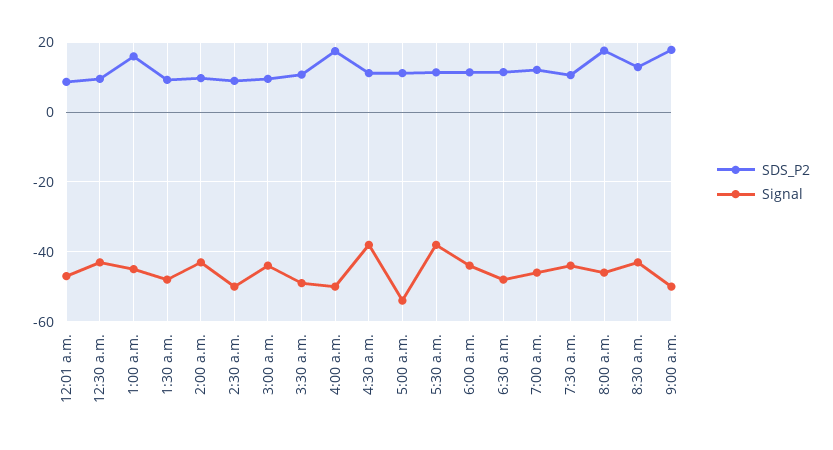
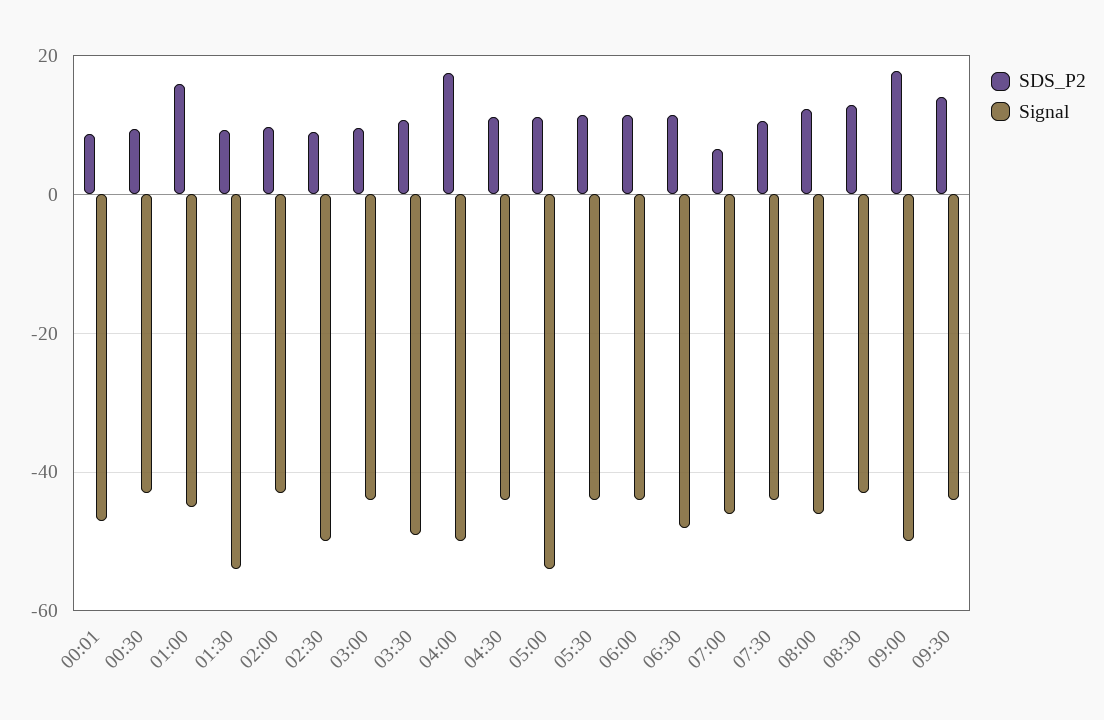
Signal, 1:30 a.m.: -48 -> -54
Signal, 4:30 a.m.: -38 -> -44
Signal, 5:30 a.m.: -38 -> -44
SDS_P2, 7:00 a.m.: 12 -> 6
SDS_P2, 8:00 a.m.: 18 -> 12
SDS_P2, 09:30: none -> 14
Signal, 09:30: none -> -44

